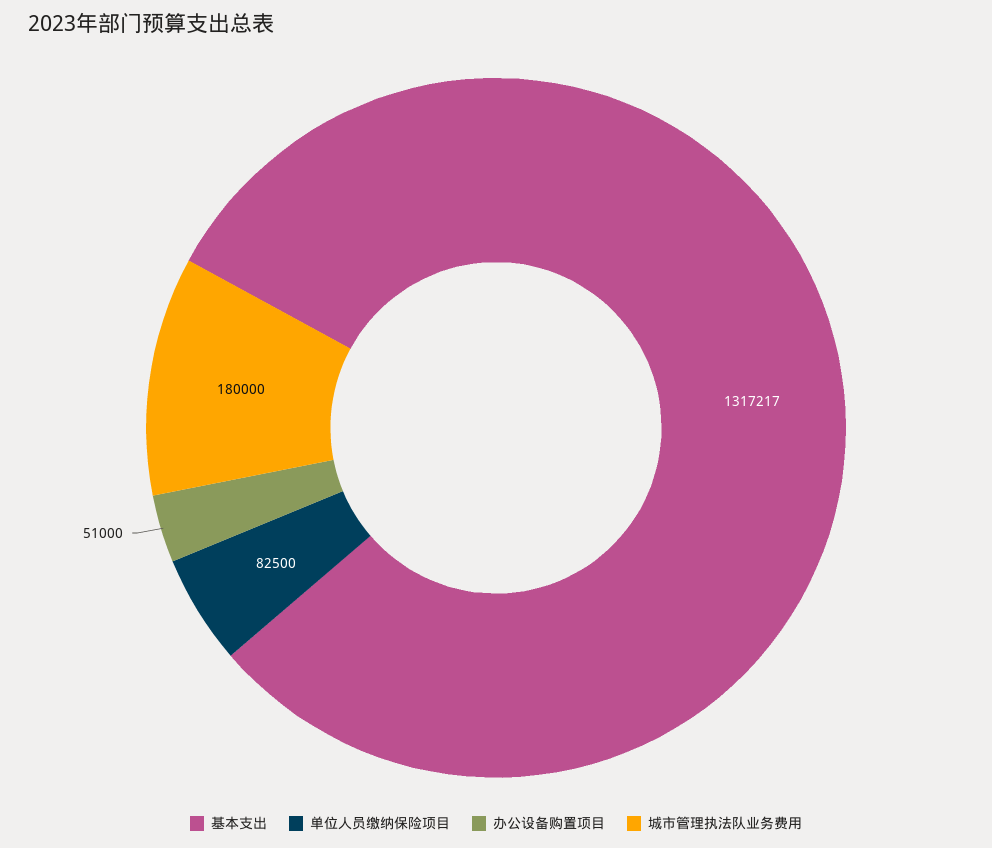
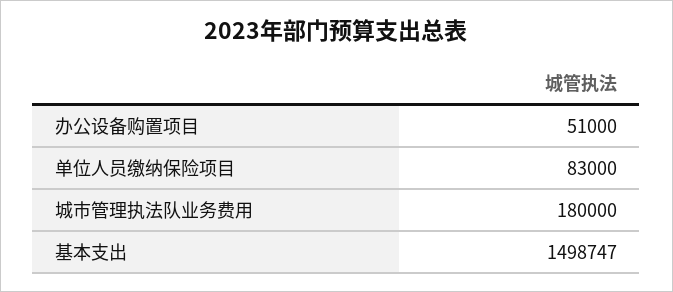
基本支出: 1317217 -> 1498747
单位人员缴纳保险项目: 82500 -> 83000

